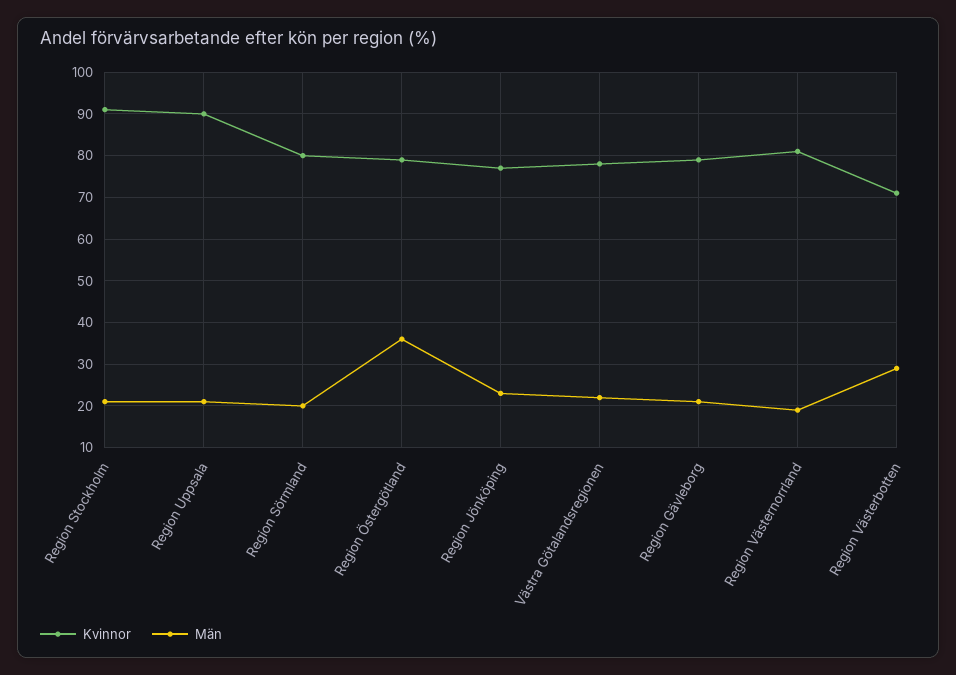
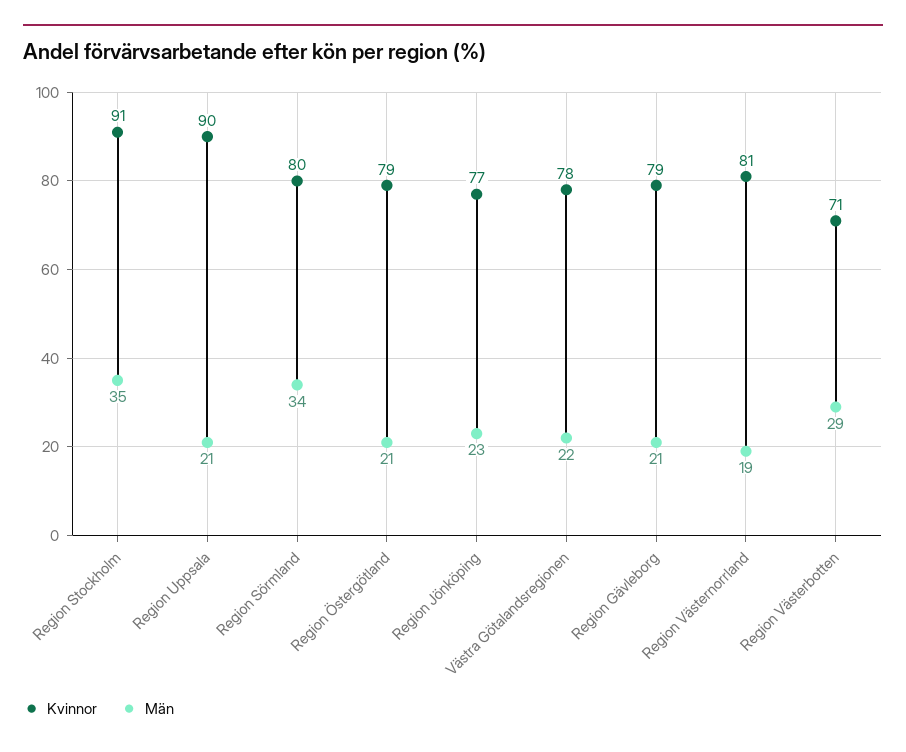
Män, Region Stockholm: 20 -> 35
Män, Region Sörmland: 20 -> 34
Män, Region Östergötland: 35 -> 21

